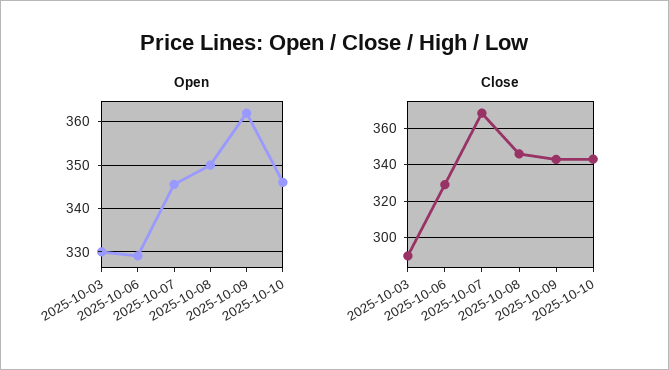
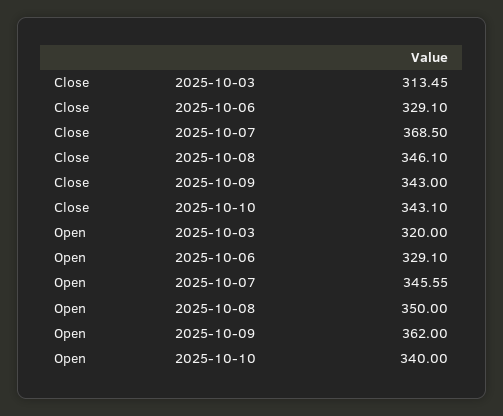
Open, 2025-10-03: 330 -> 320
Open, 2025-10-10: 346 -> 340
Close, 2025-10-03: 290 -> 313.45

